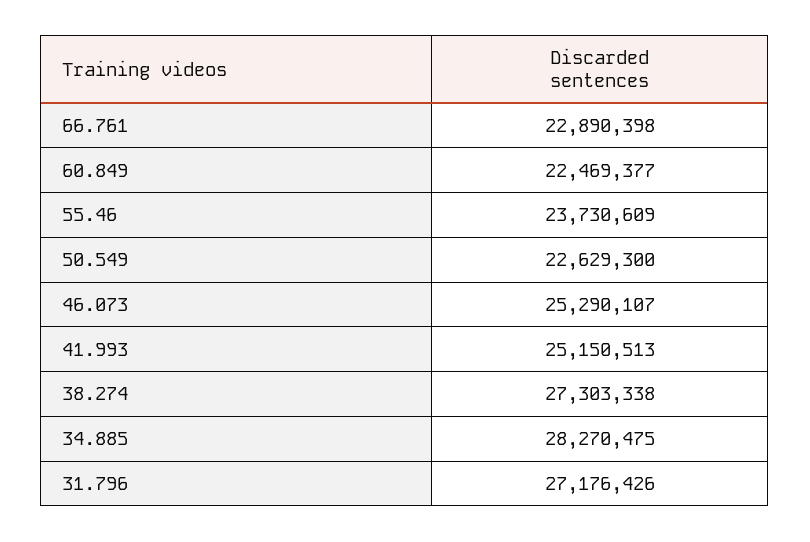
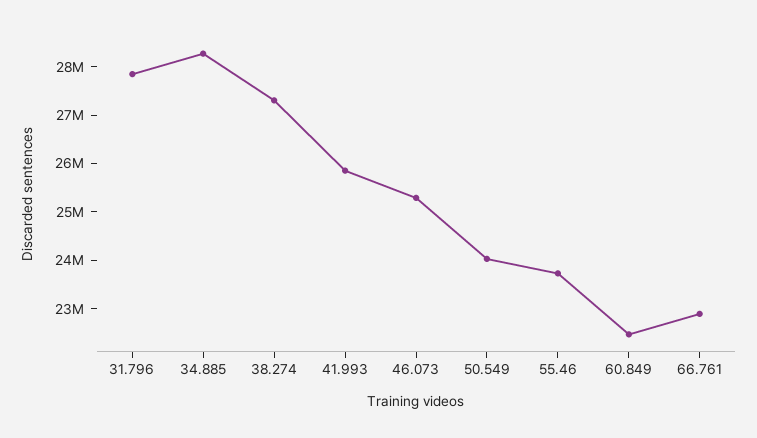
50.549: 22629300 -> 24000000
41.993: 25150513 -> 25800000
31.796: 27176426 -> 27800000

